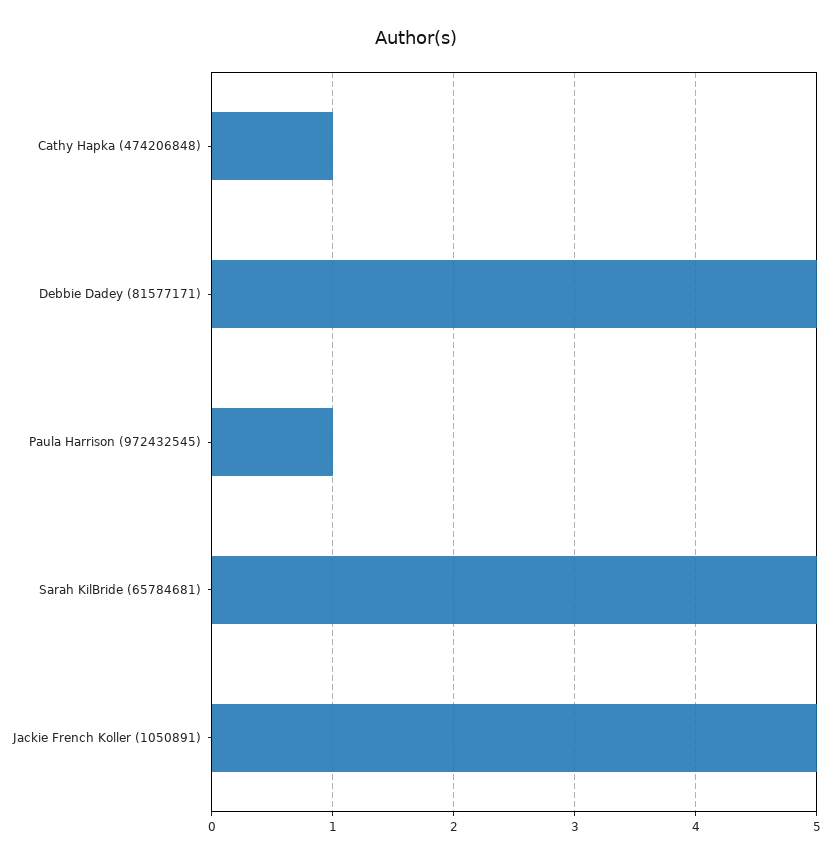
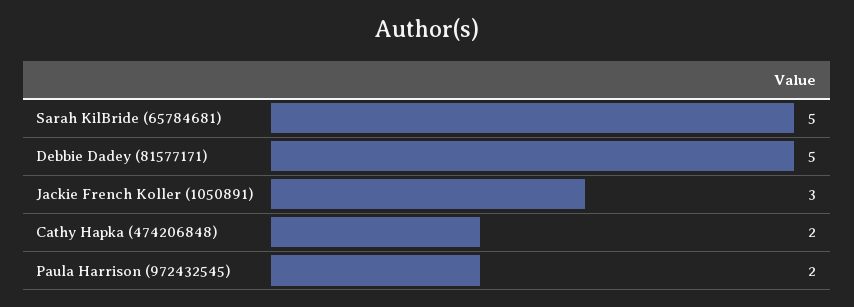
Cathy Hapka (474206848): 1 -> 2
Paula Harrison (972432545): 1 -> 2
Jackie French Koller (1050891): 5 -> 3

